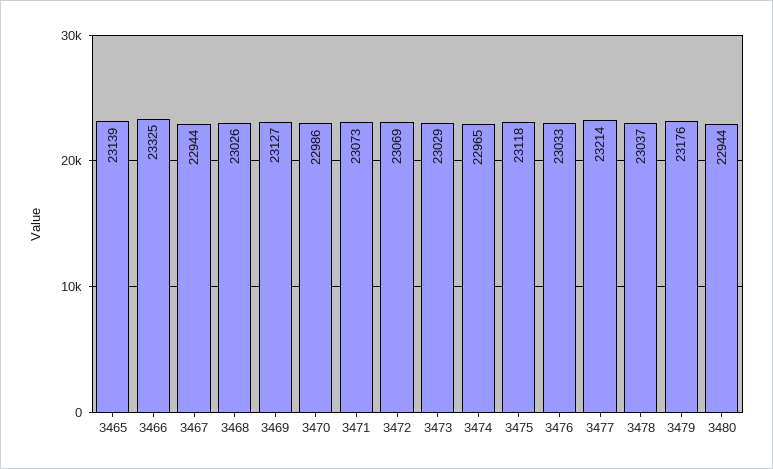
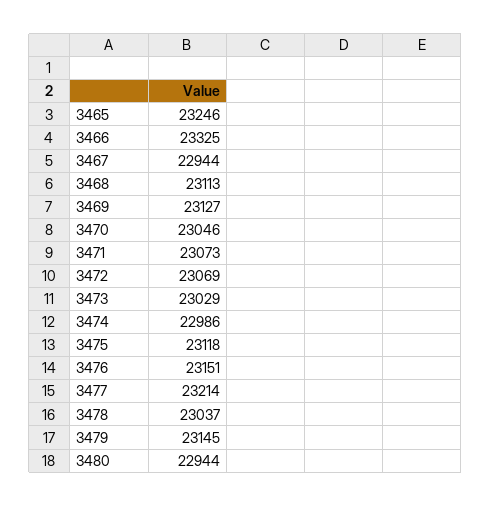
3465: 23139 -> 23246
3468: 23026 -> 23113
3470: 22986 -> 23046
3474: 22965 -> 22986
3476: 23033 -> 23151
3479: 23176 -> 23145

